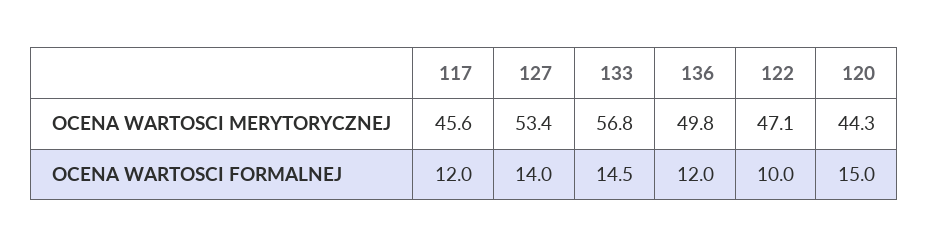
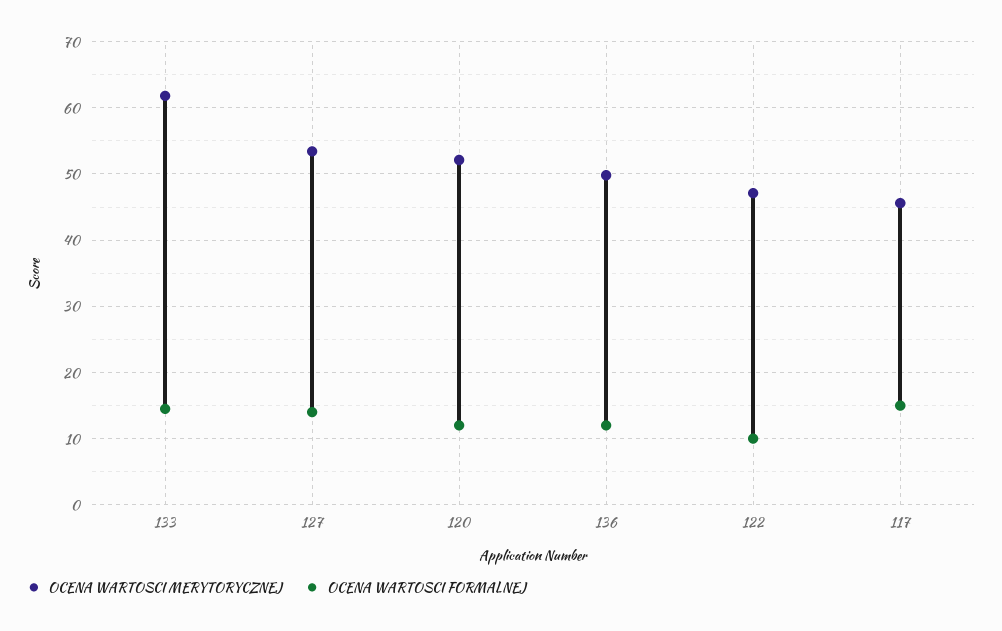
OCENA WARTOSCI MERYTORYCZNEJ, 133: 56.8 -> 62
OCENA WARTOSCI MERYTORYCZNEJ, 120: 44.3 -> 52
OCENA WARTOSCI FORMALNEJ, 117: 12 -> 15
OCENA WARTOSCI FORMALNEJ, 120: 15 -> 12

